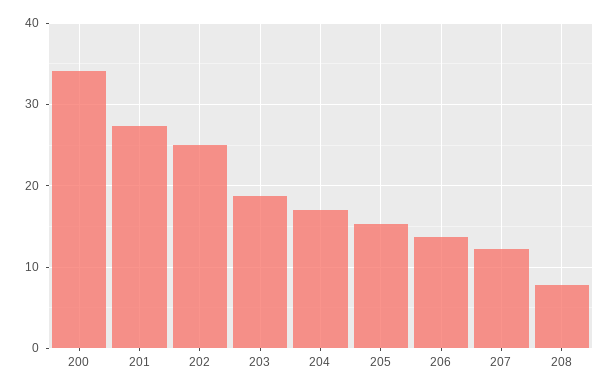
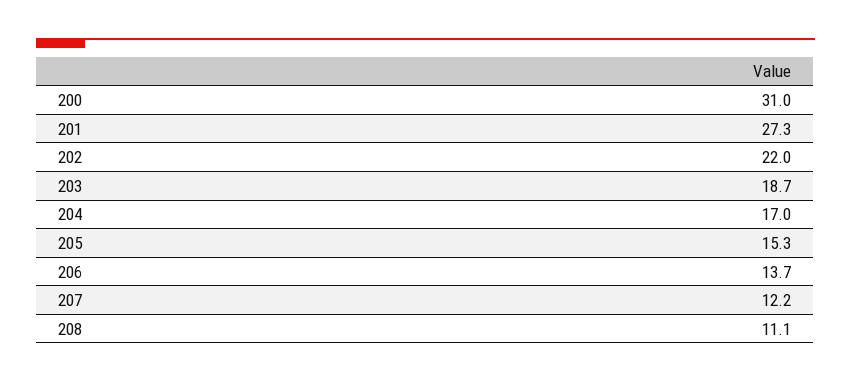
200: 34 -> 31
202: 25 -> 22
208: 8 -> 11.1

